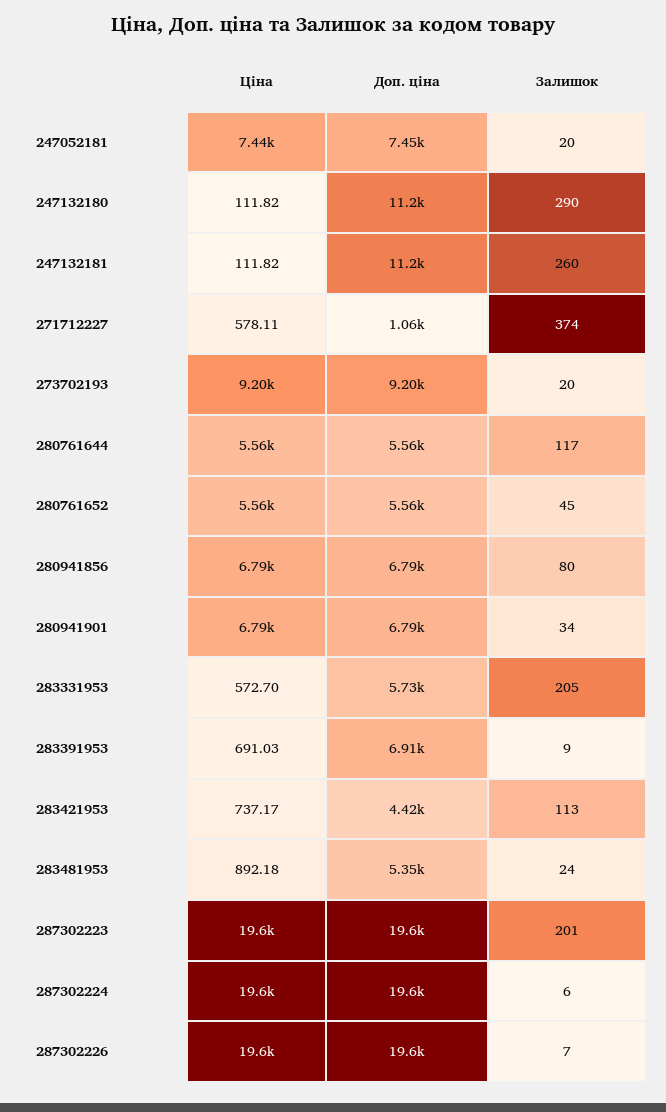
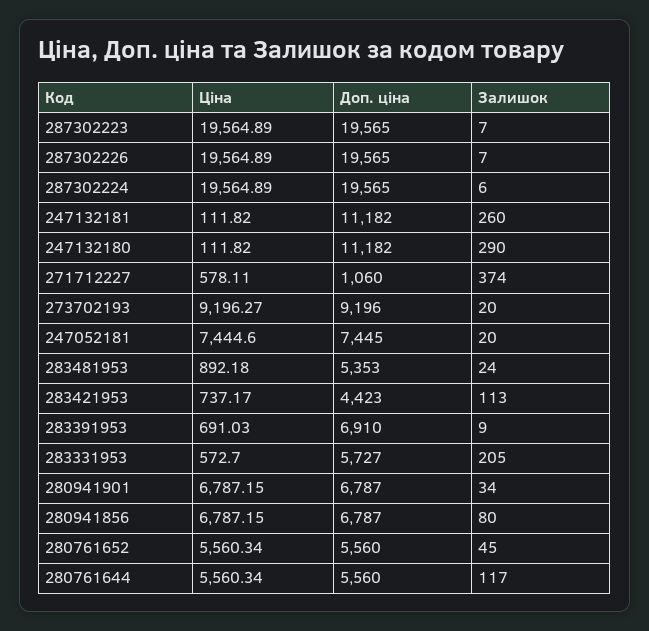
Залишок, 287302223: 201 -> 7

